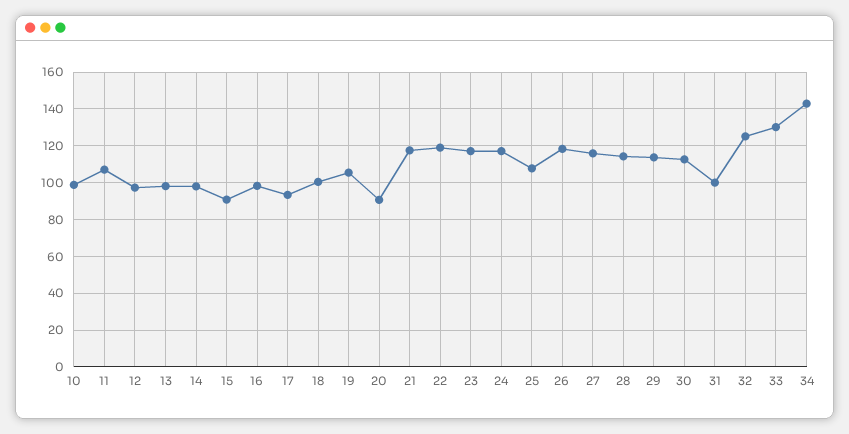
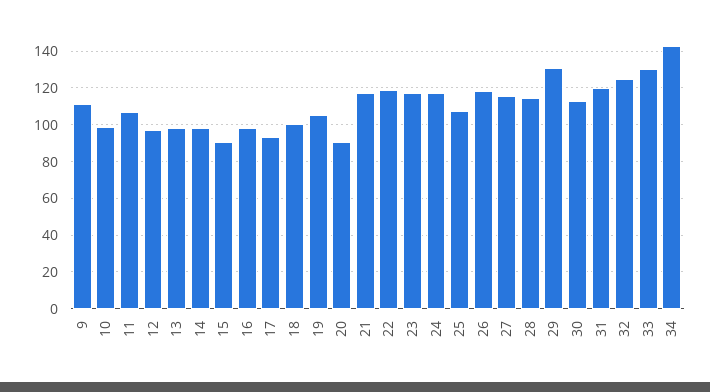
29: 115 -> 130
31: 100 -> 120
9: none -> 110

